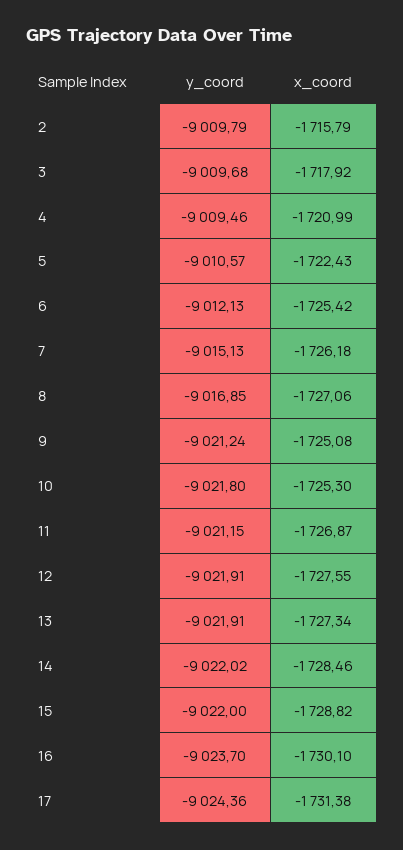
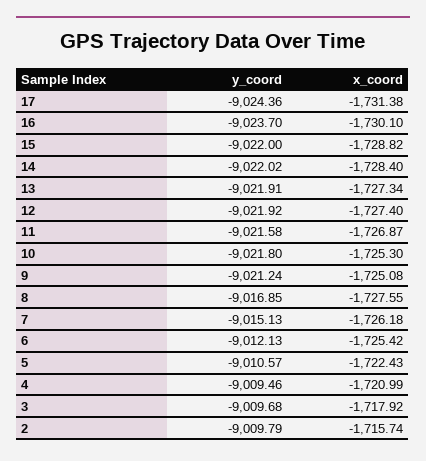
x_coord, 2: -1715.79 -> -1715.74
x_coord, 8: -1727.06 -> -1727.55
y_coord, 11: -9021.15 -> -9021.58
y_coord, 12: -9021.91 -> -9021.92
x_coord, 12: -1727.55 -> -1727.4
x_coord, 14: -1728.46 -> -1728.4

